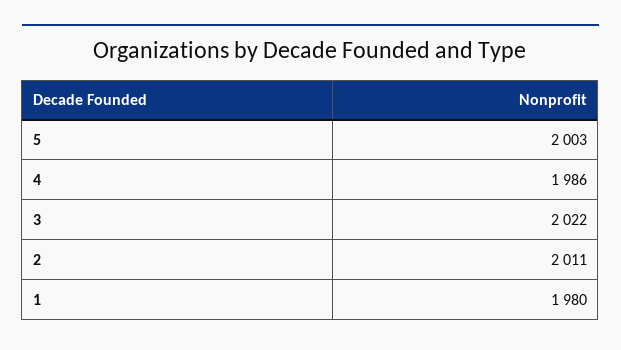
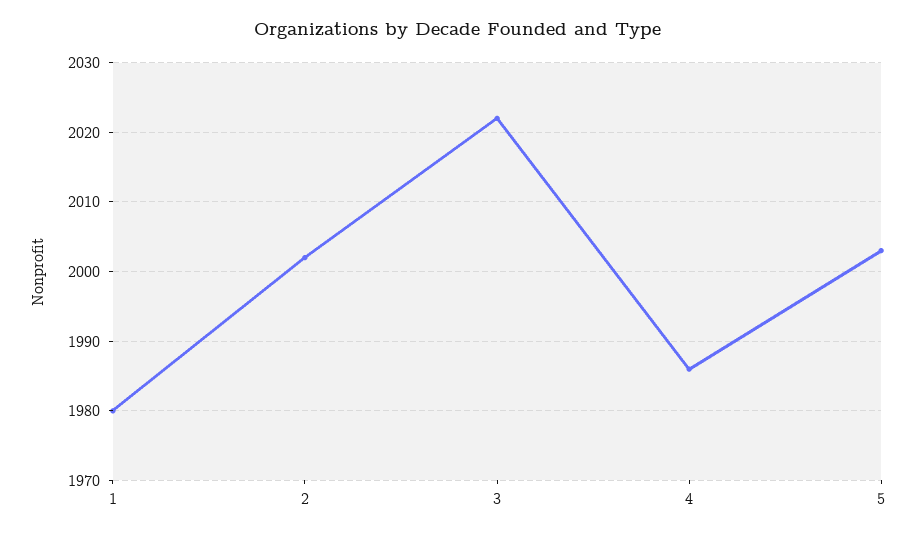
2: 2011 -> 2002

